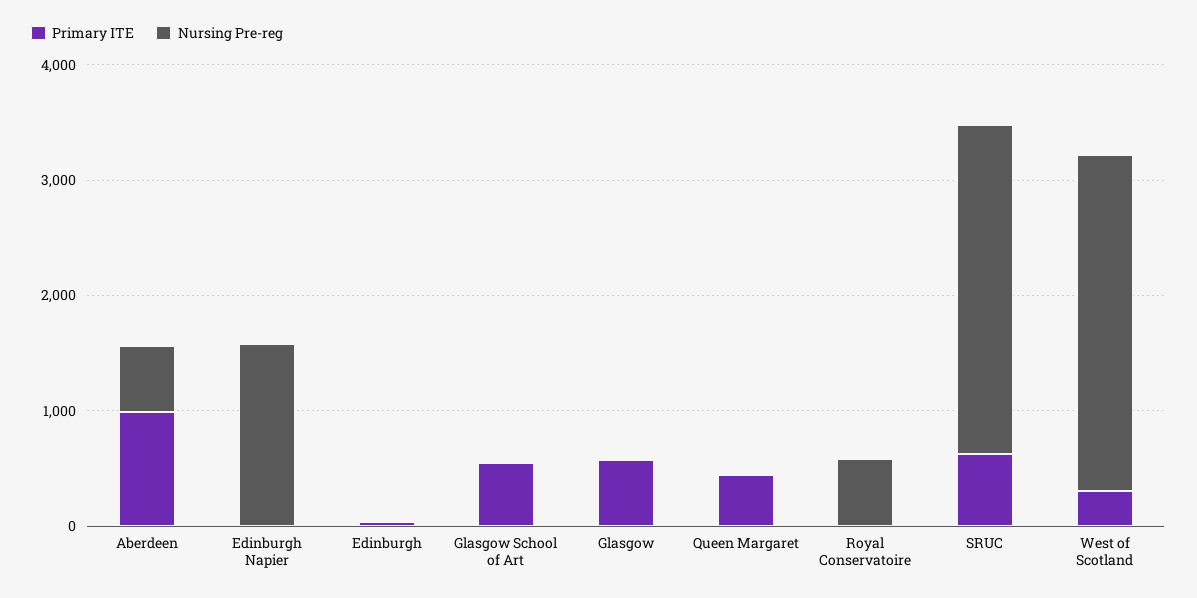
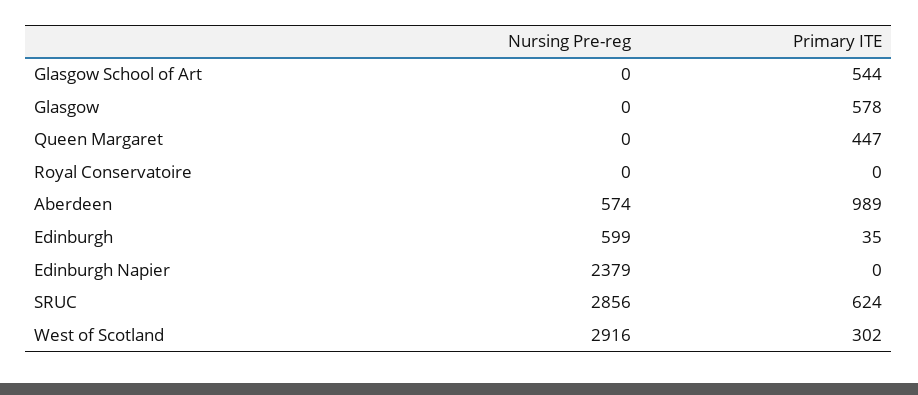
Nursing Pre-reg, Edinburgh Napier: 1600 -> 2379
Nursing Pre-reg, Edinburgh: 0 -> 599
Nursing Pre-reg, Royal Conservatoire: 600 -> 0

